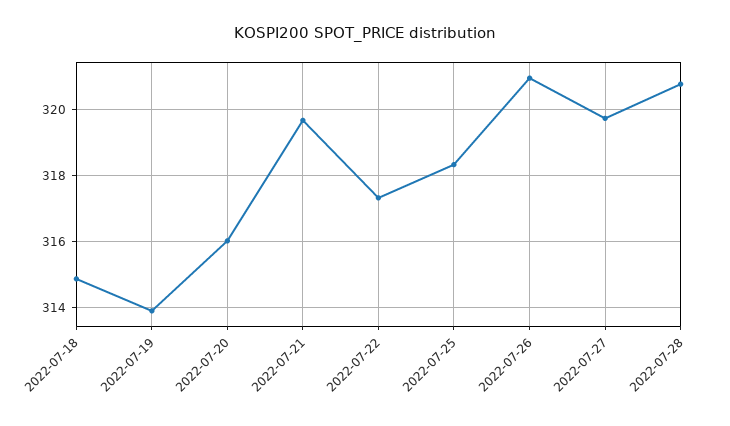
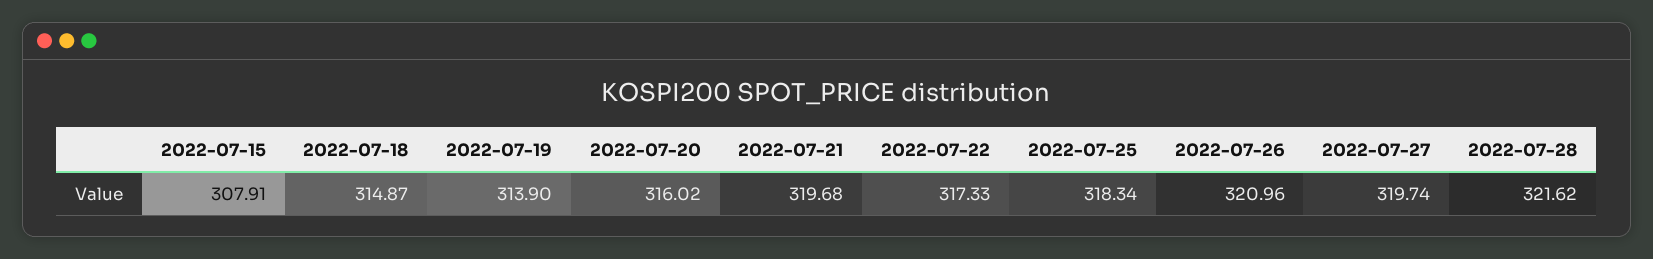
2022-07-28: 320.8 -> 321.62
2022-07-15: none -> 307.91

